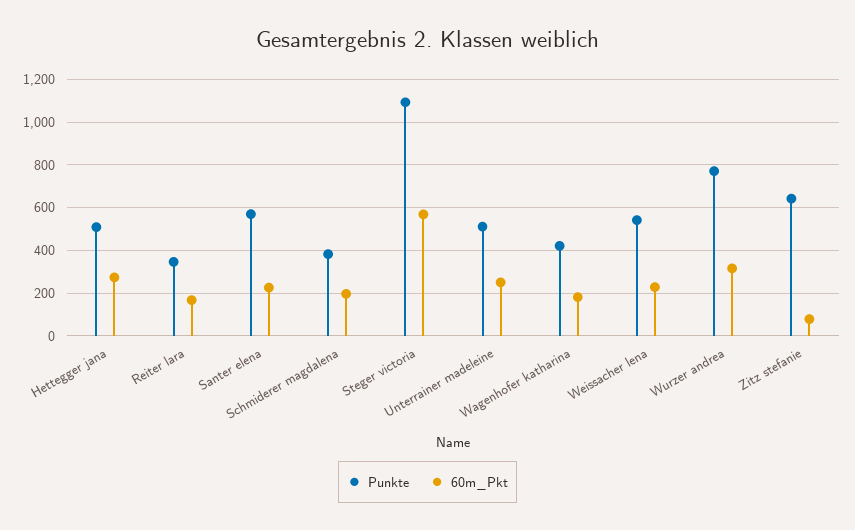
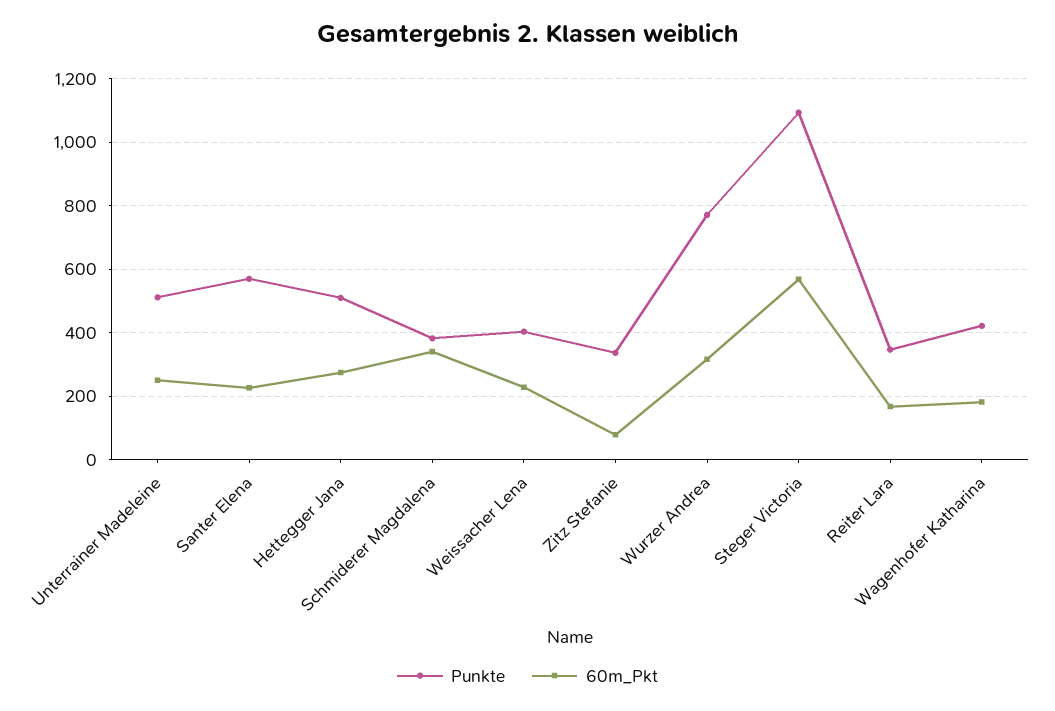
60m_Pkt, Schmiderer magdalena: 200 -> 340
Punkte, Weissacher lena: 550 -> 400
Punkte, Zitz stefanie: 650 -> 340

